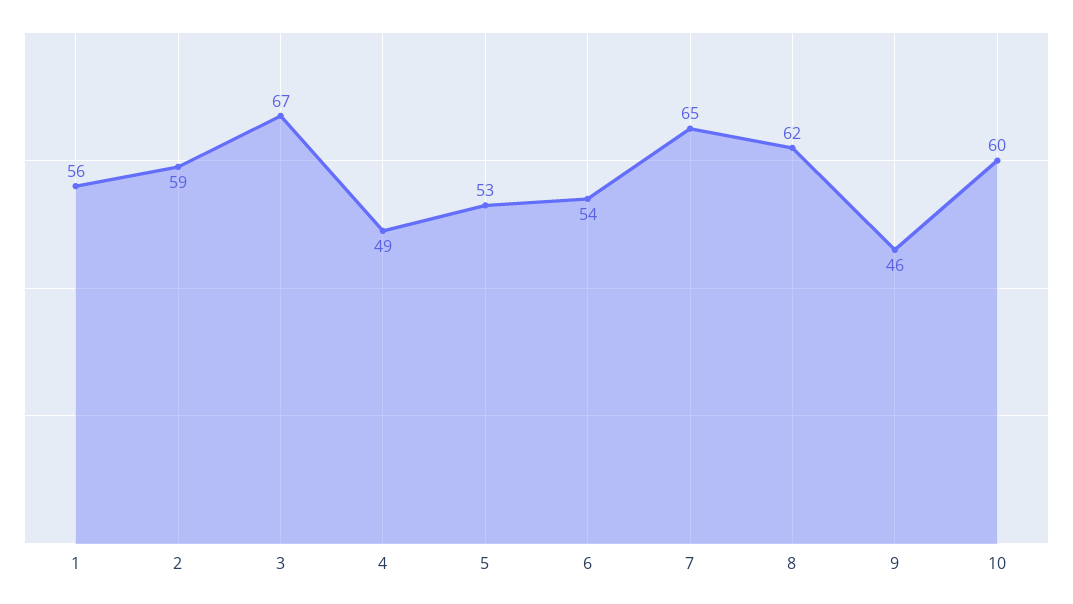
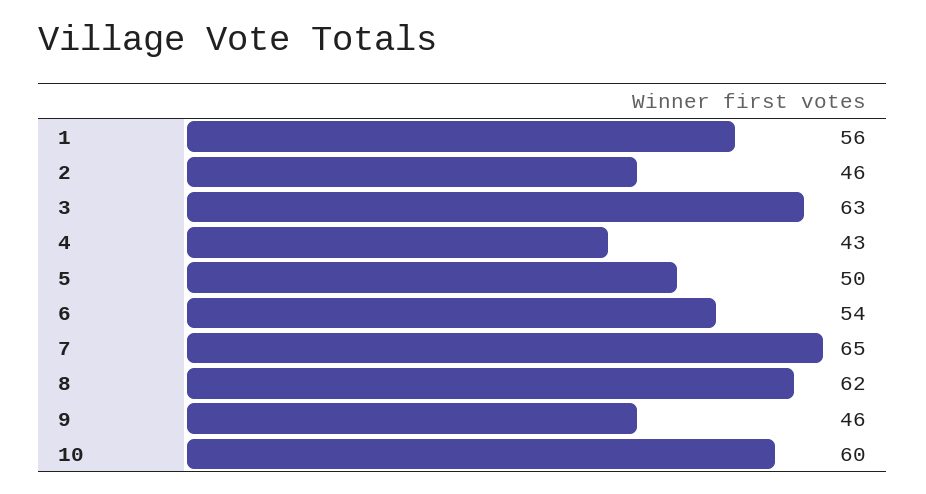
2: 59 -> 46
3: 67 -> 63
4: 49 -> 43
5: 53 -> 50

